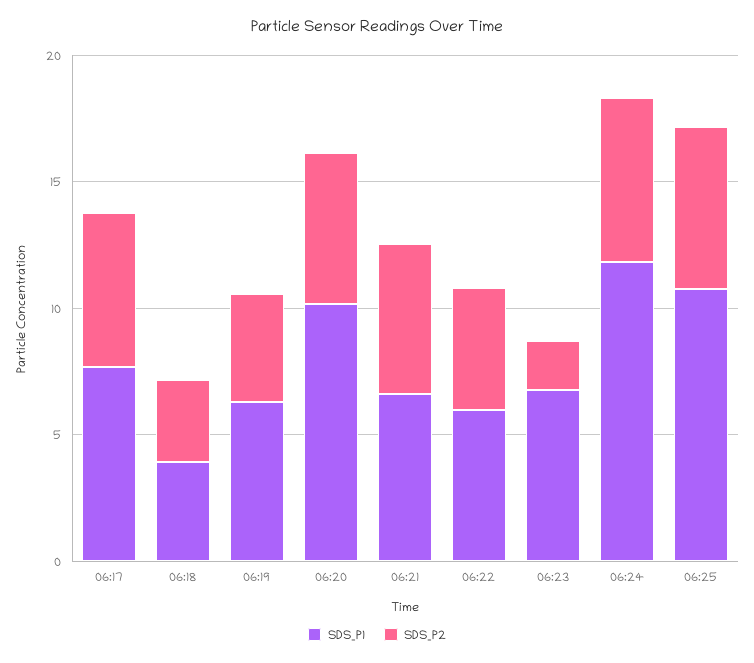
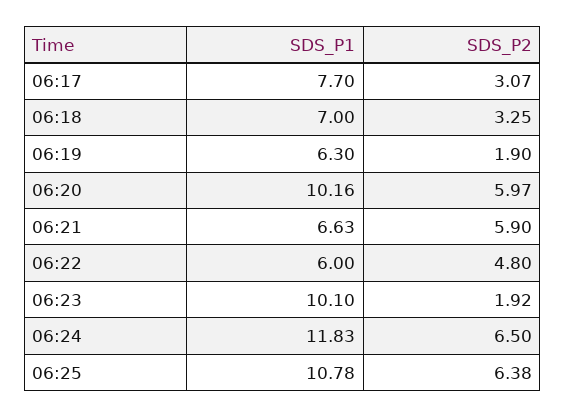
SDS_P2, 06:17: 6 -> 3.07
SDS_P1, 06:18: 4 -> 7
SDS_P2, 06:19: 4 -> 1.9
SDS_P1, 06:23: 7 -> 10.1

